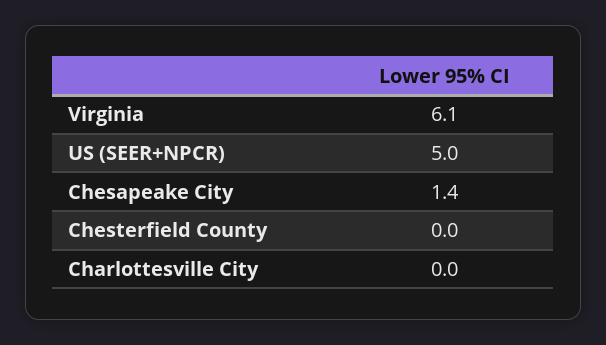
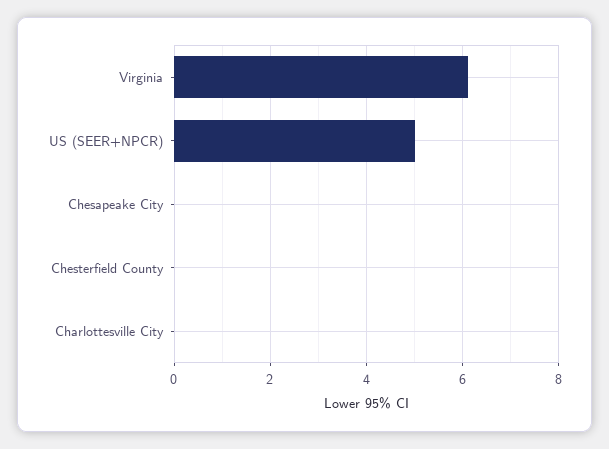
Chesapeake City: 1.4 -> 0

